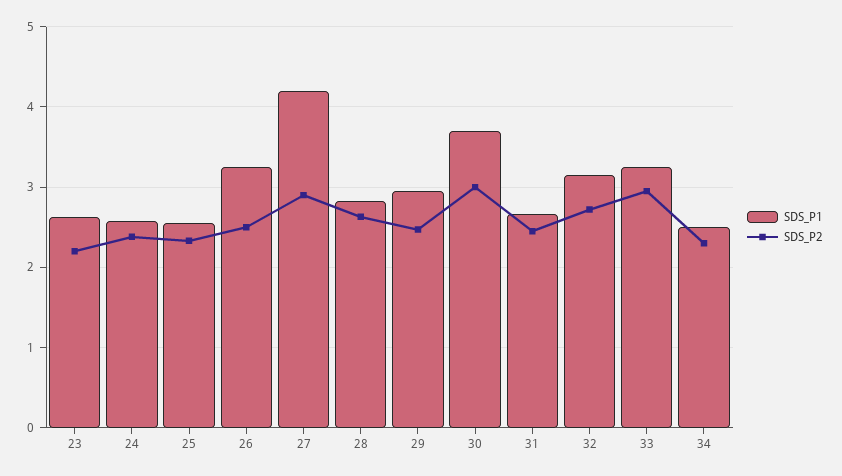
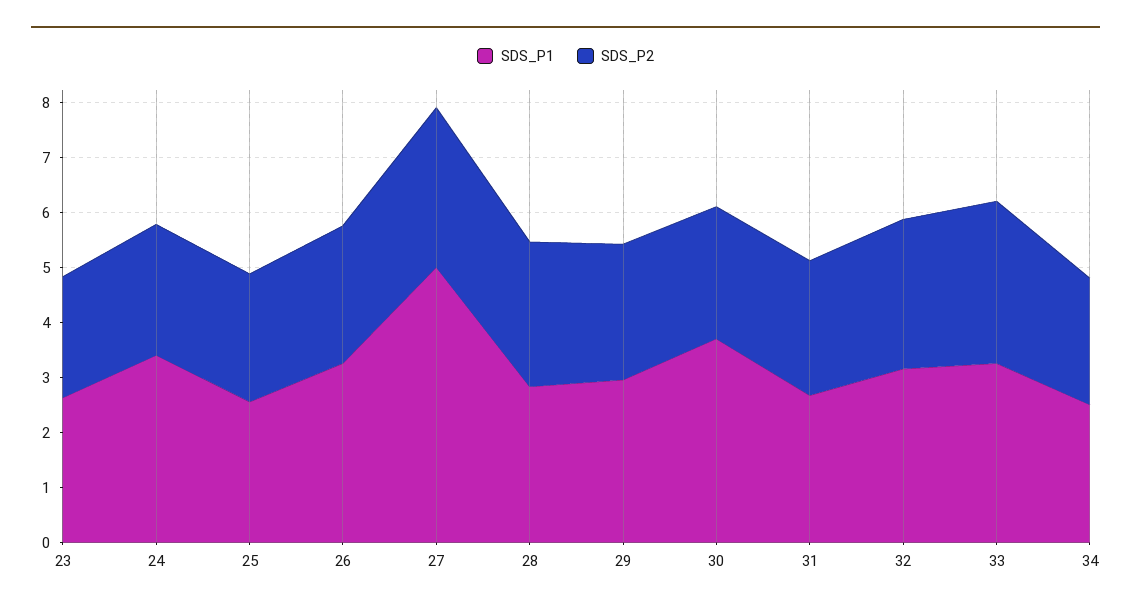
SDS_P1, 24: 2.6 -> 3.4
SDS_P1, 27: 4.2 -> 5
SDS_P2, 30: 3 -> 2.4

